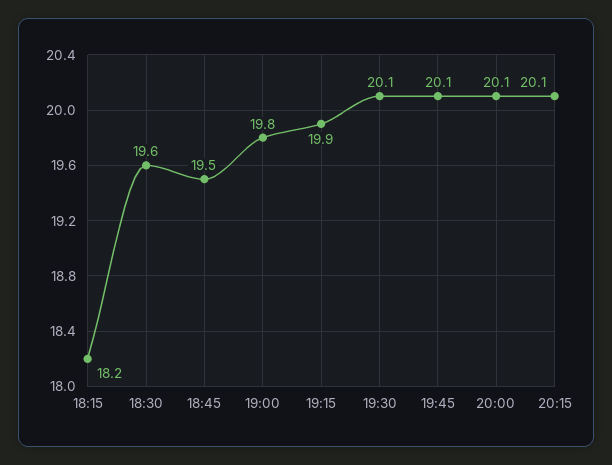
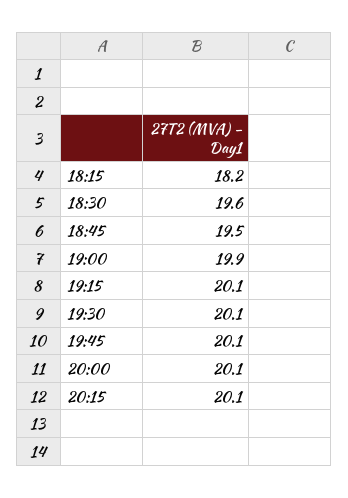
19:00: 19.8 -> 19.9
19:15: 19.9 -> 20.1

